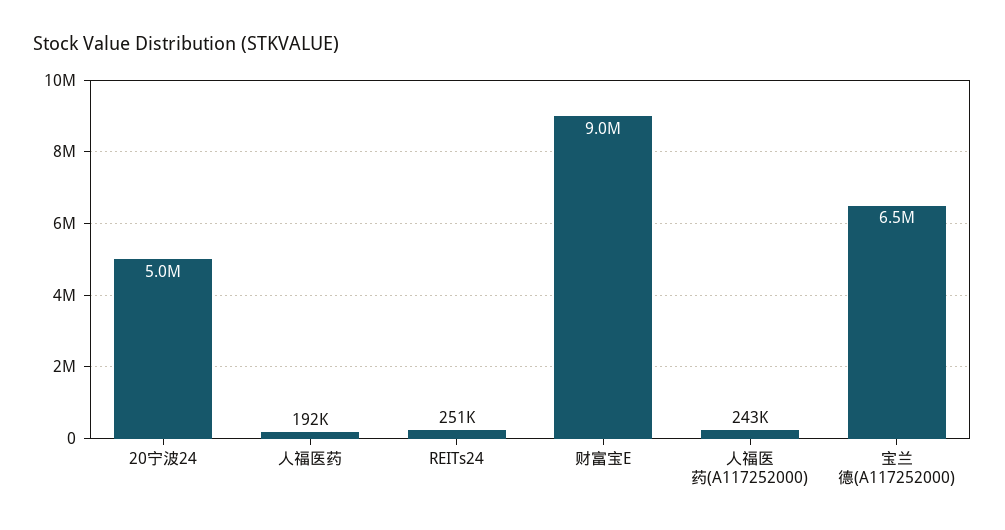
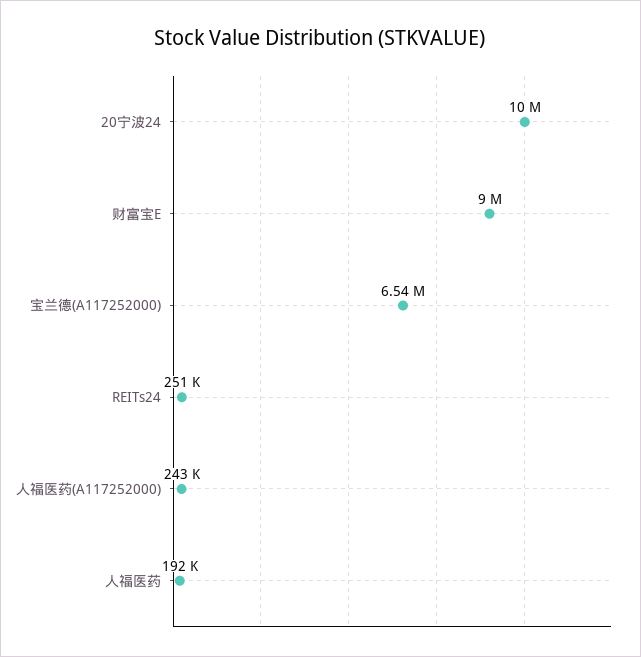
20宁波24: 5000000 -> 10000000

